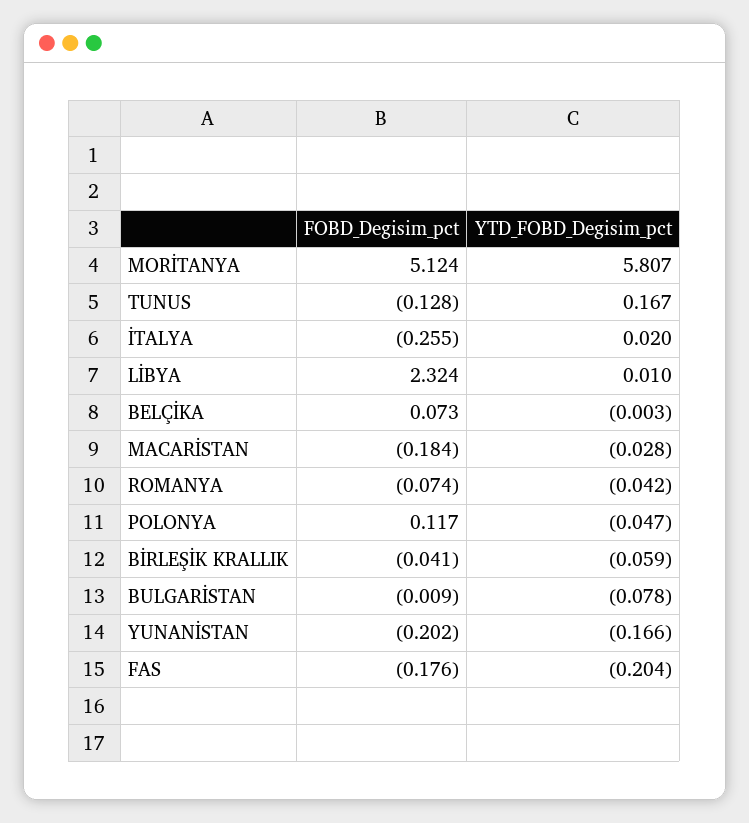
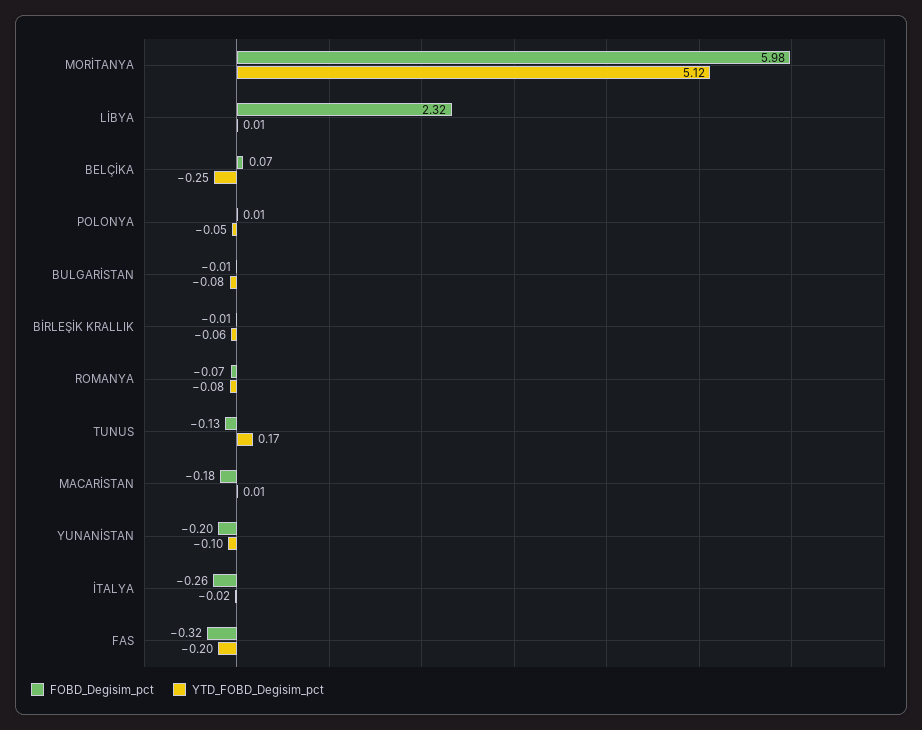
FOBD_Degisim_pct, MORİTANYA: 5.124 -> 5.98
YTD_FOBD_Degisim_pct, MORİTANYA: 5.807 -> 5.12
YTD_FOBD_Degisim_pct, İTALYA: 0.02 -> -0.02
YTD_FOBD_Degisim_pct, BELÇİKA: -0.003 -> -0.25
YTD_FOBD_Degisim_pct, MACARİSTAN: -0.028 -> 0.01
YTD_FOBD_Degisim_pct, ROMANYA: -0.042 -> -0.08
FOBD_Degisim_pct, POLONYA: 0.117 -> 0.01
FOBD_Degisim_pct, BİRLEŞİK KRALLIK: -0.041 -> -0.01
YTD_FOBD_Degisim_pct, YUNANİSTAN: -0.166 -> -0.1
FOBD_Degisim_pct, FAS: -0.176 -> -0.32

